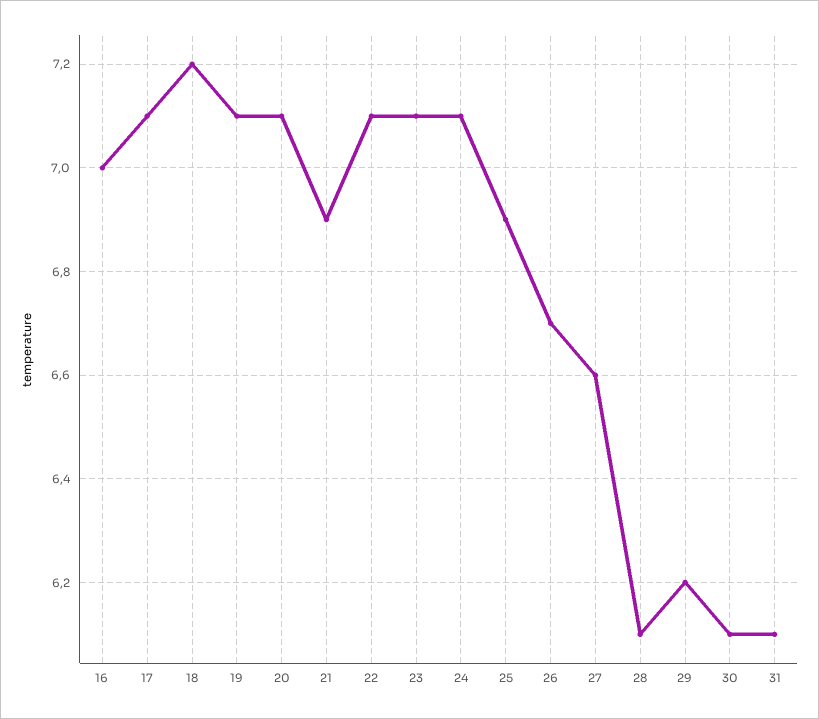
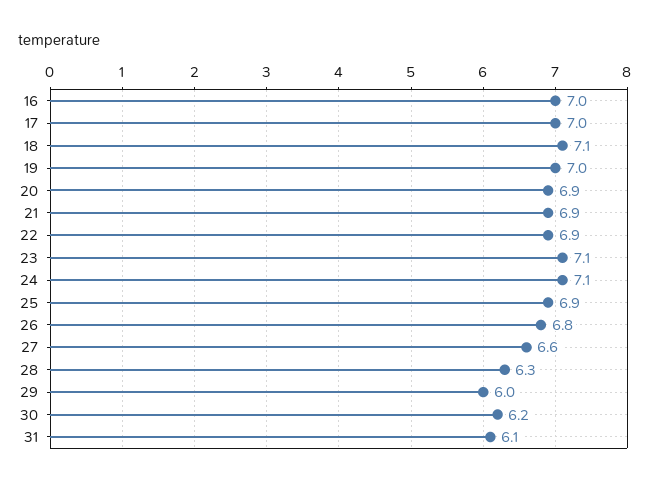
17: 7.1 -> 7
18: 7.2 -> 7.1
19: 7.1 -> 7
20: 7.1 -> 6.9
22: 7.1 -> 6.9
26: 6.7 -> 6.8
28: 6.1 -> 6.3
29: 6.2 -> 6
30: 6.1 -> 6.2

